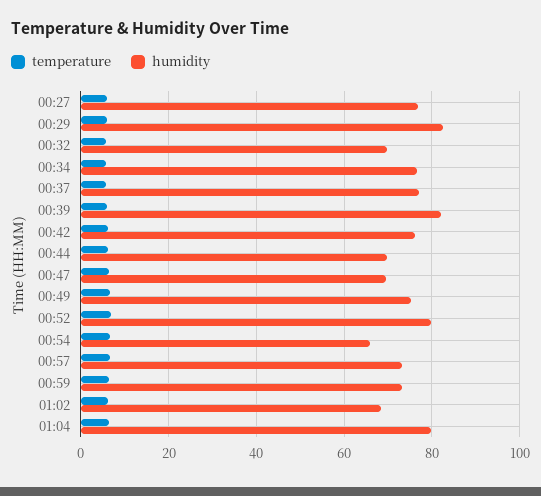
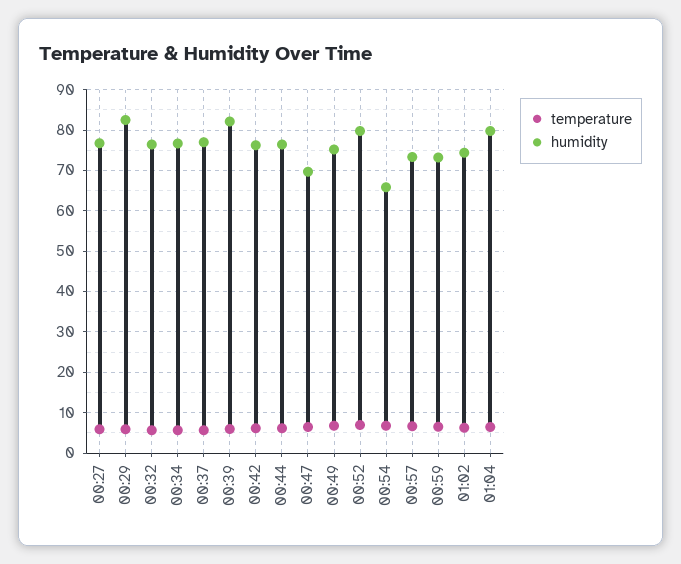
humidity, 00:32: 70 -> 76
humidity, 00:44: 70 -> 76
humidity, 01:02: 68 -> 74

